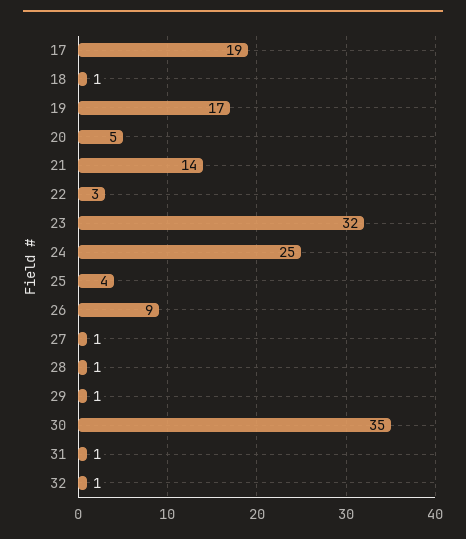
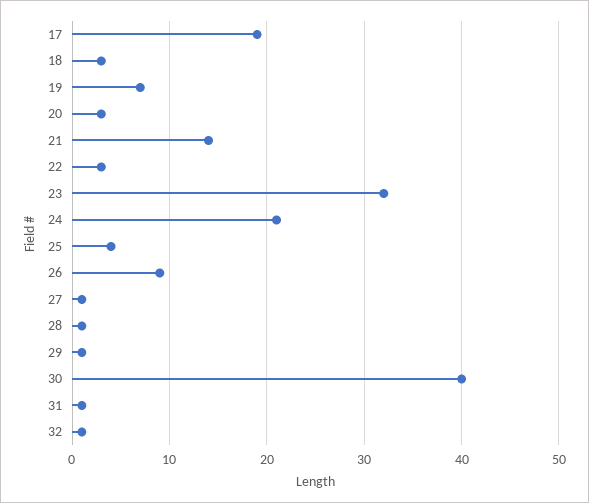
18: 1 -> 3
19: 17 -> 7
20: 5 -> 3
24: 25 -> 21
30: 35 -> 40

